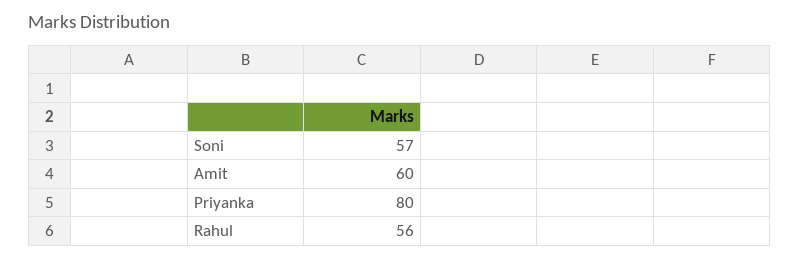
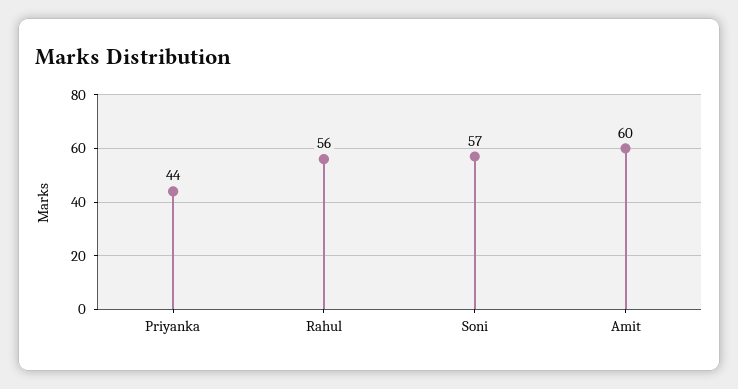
Priyanka: 80 -> 44

